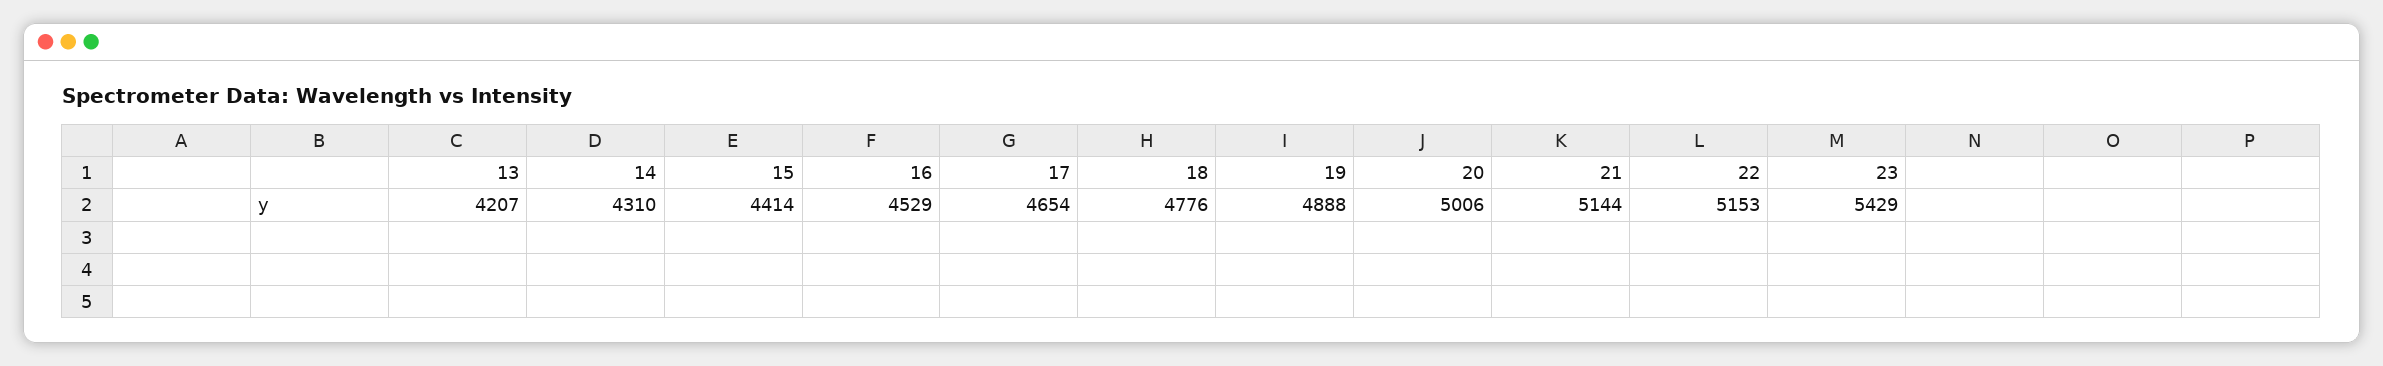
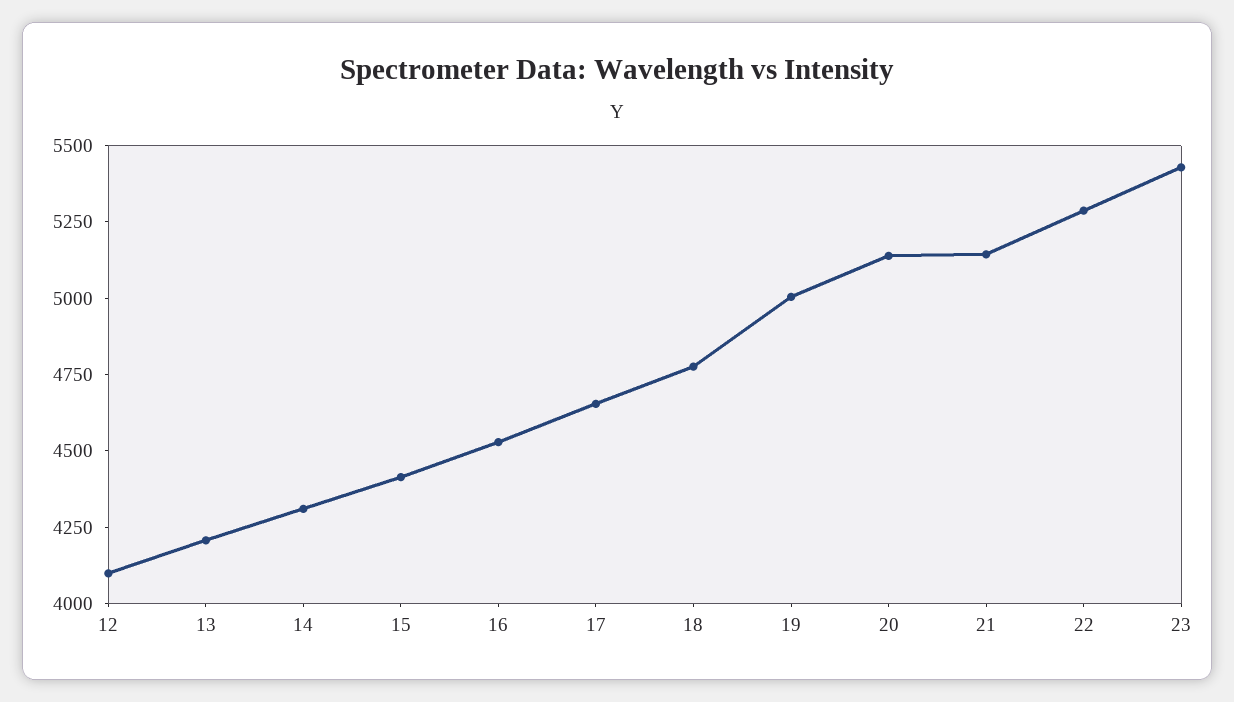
19: 4888 -> 5000
20: 5006 -> 5150
22: 5153 -> 5300
12: none -> 4100

